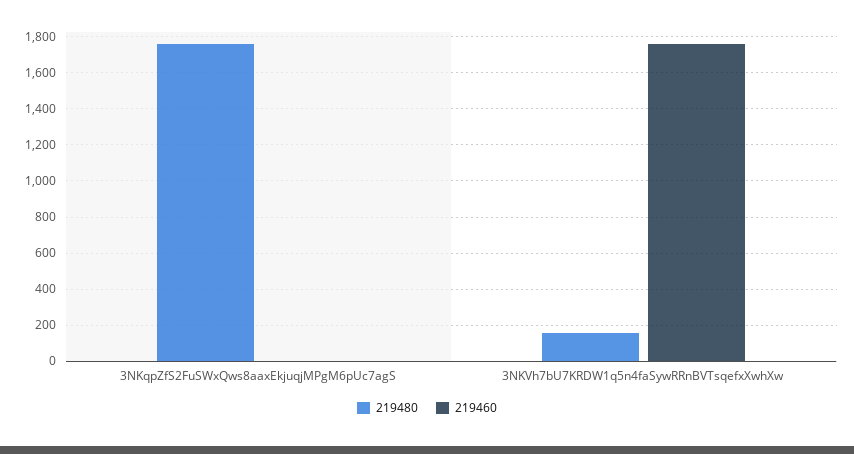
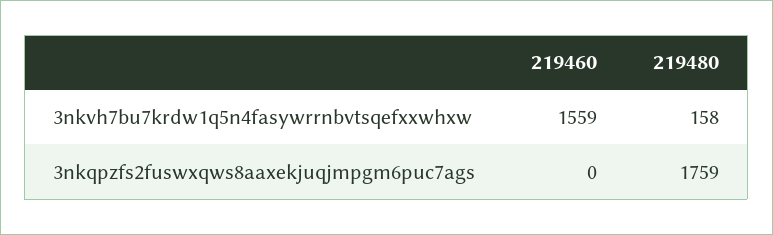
219460, 3NKVh7bU7KRDW1q5n4faSywRRnBVTsqefxXwhXw: 1750 -> 1559

